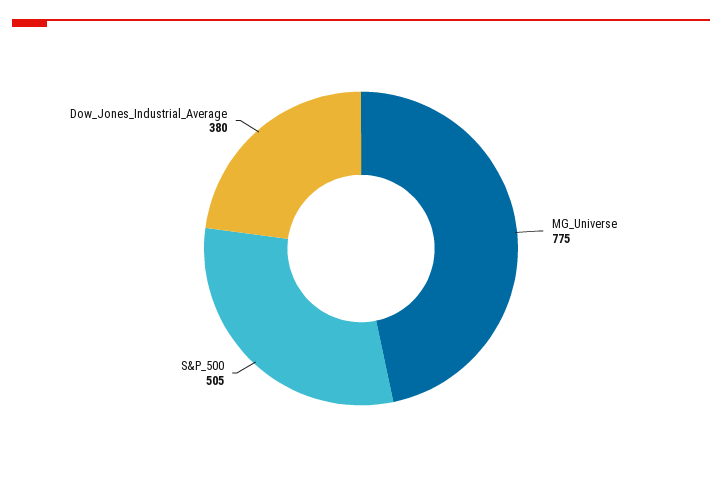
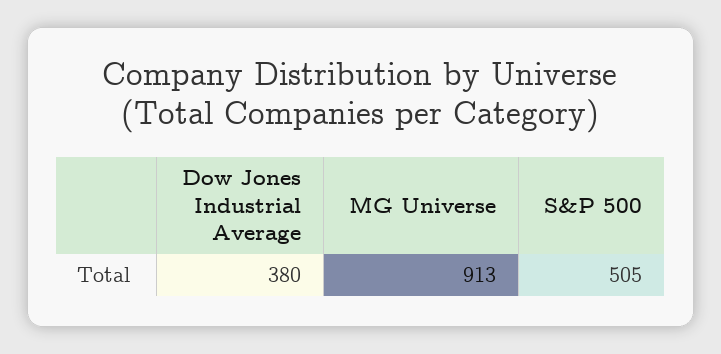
MG_Universe: 775 -> 913

